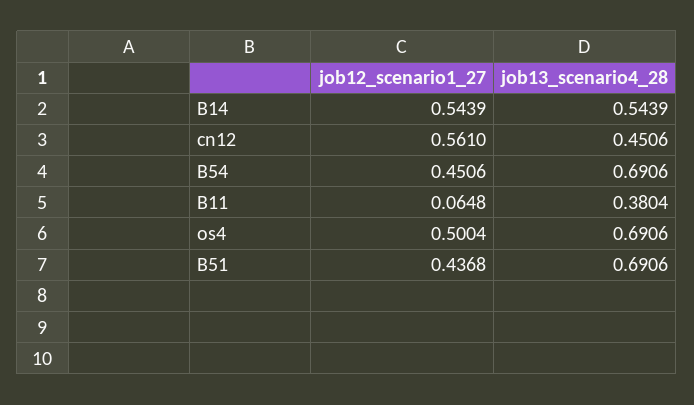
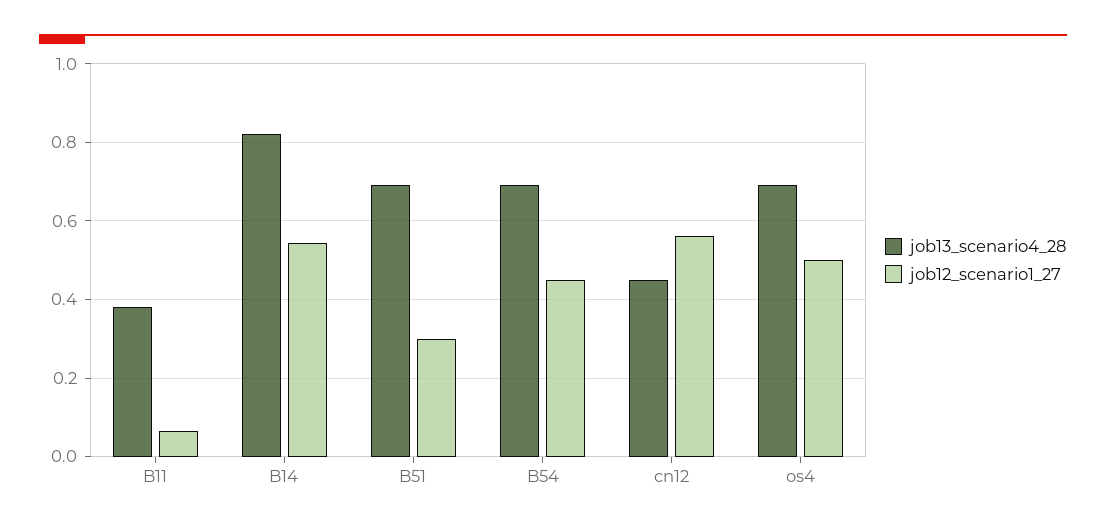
job13_scenario4_28, B14: 0.5439 -> 0.82
job12_scenario1_27, B51: 0.4368 -> 0.3

